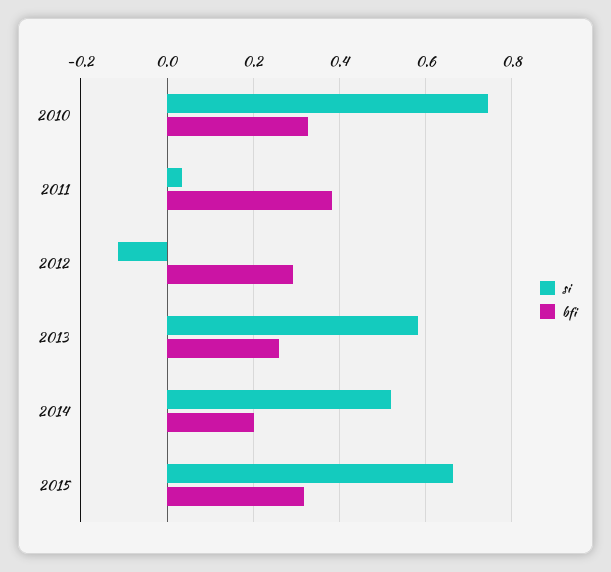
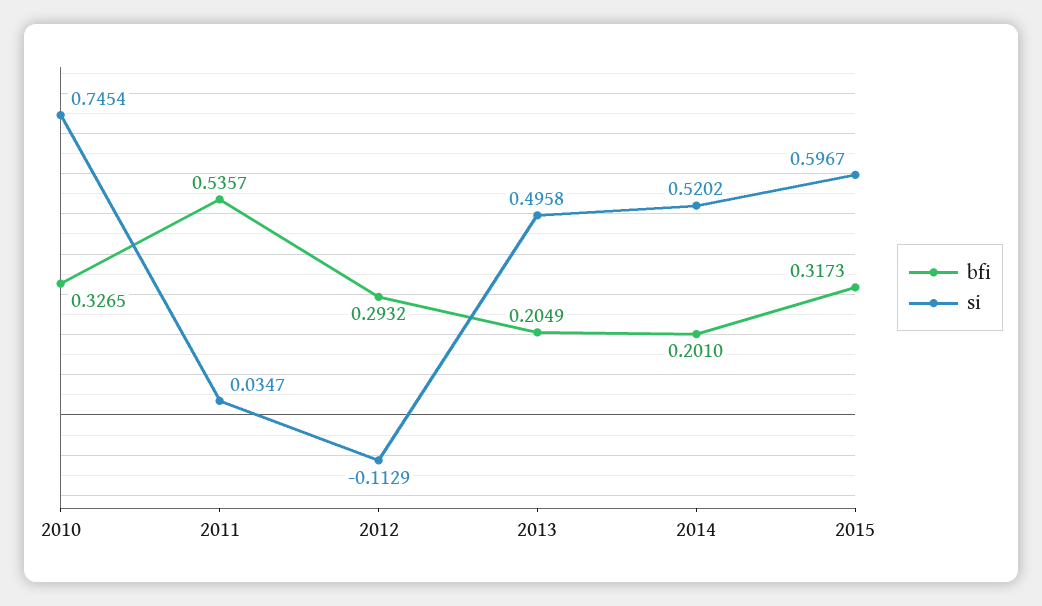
bfi, 2011: 0.38 -> 0.5357
si, 2013: 0.58 -> 0.4958
bfi, 2013: 0.26 -> 0.2049
si, 2015: 0.66 -> 0.5967

